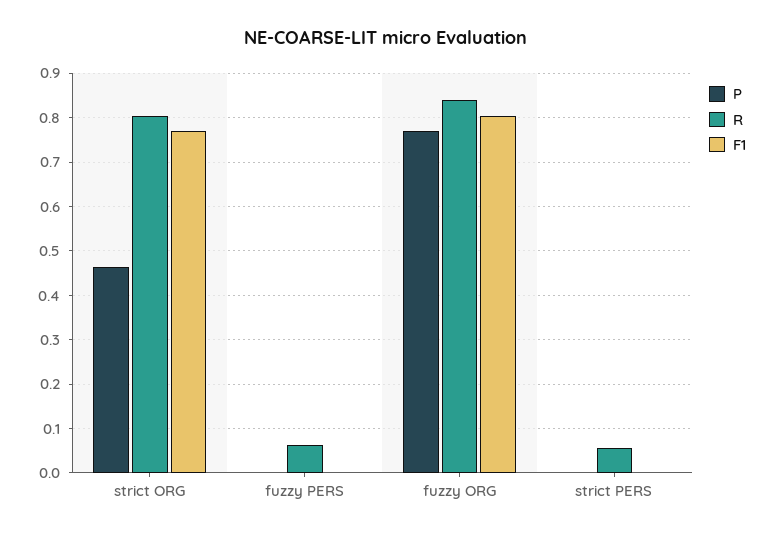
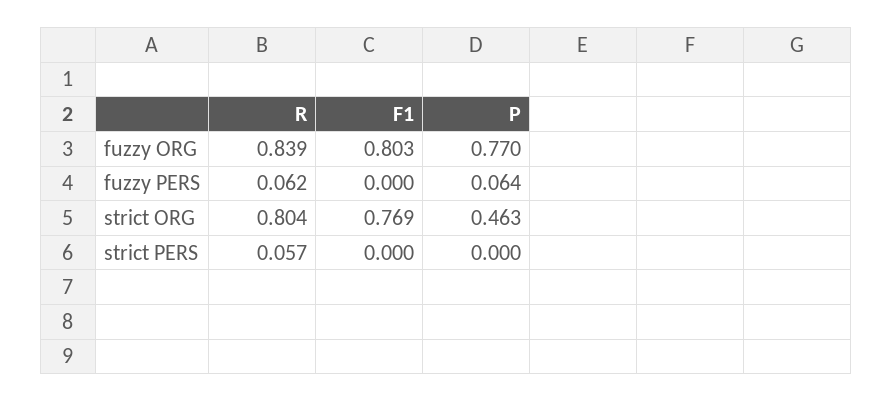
P, fuzzy PERS: 0 -> 0.064

